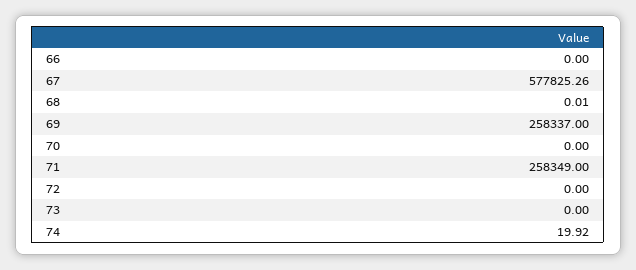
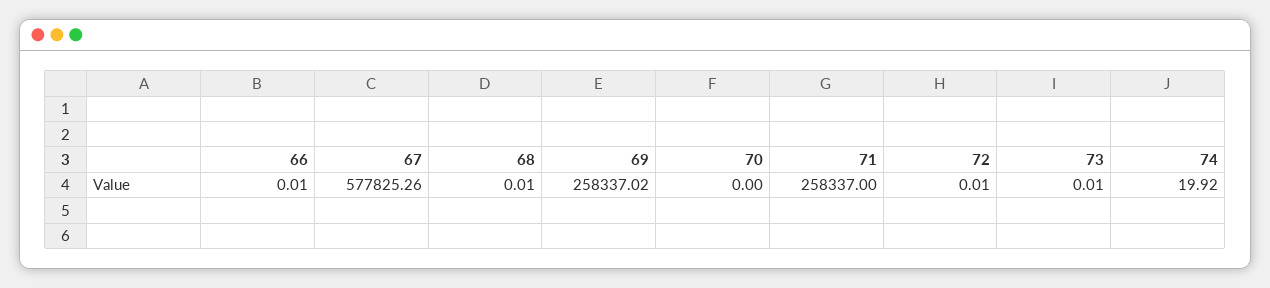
66: 0 -> 0.01
69: 258337 -> 258337.02
71: 258349 -> 258337
72: 0 -> 0.01
73: 0 -> 0.01

